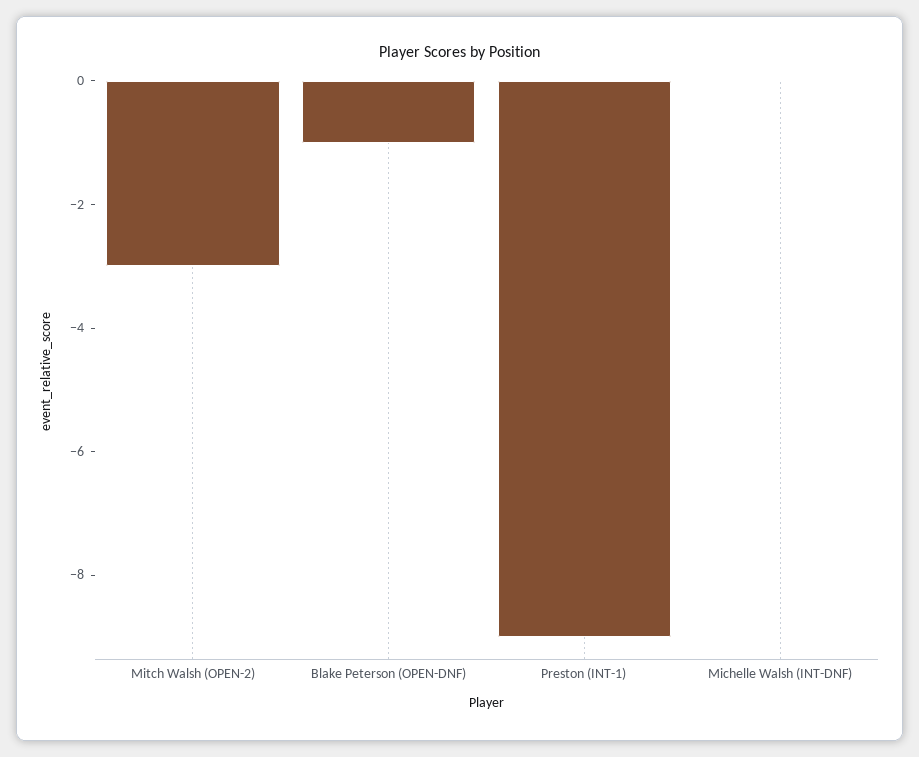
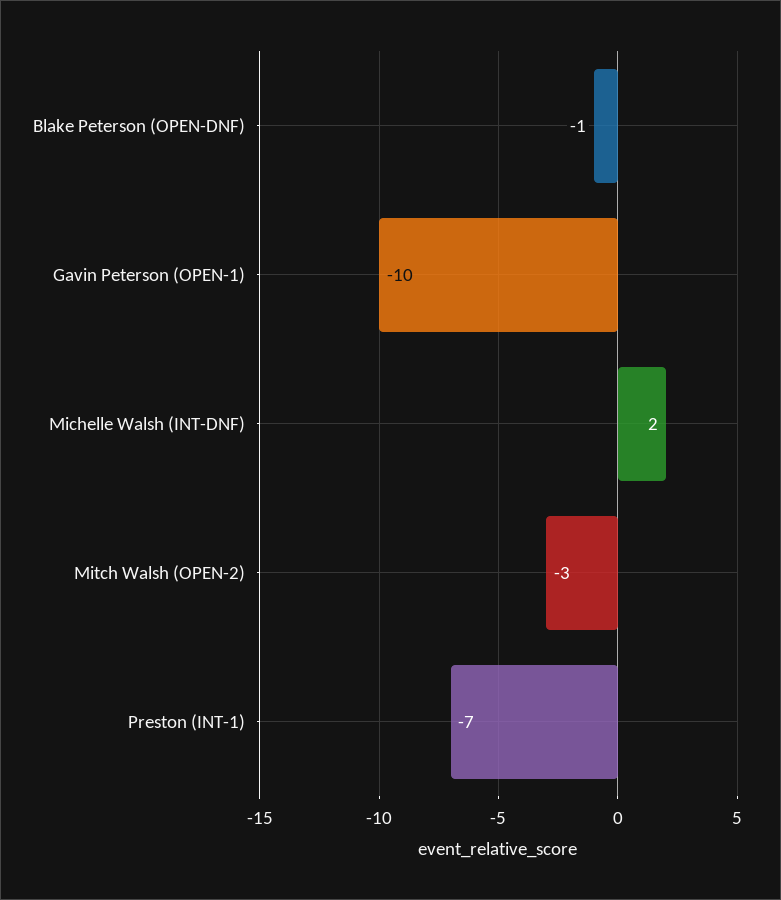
Preston (INT-1): -9 -> -7
Michelle Walsh (INT-DNF): 0 -> 2
Gavin Peterson (OPEN-1): none -> -10

